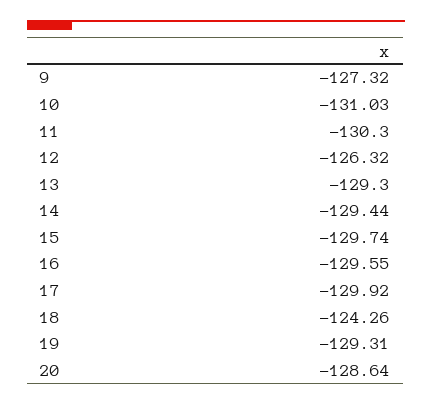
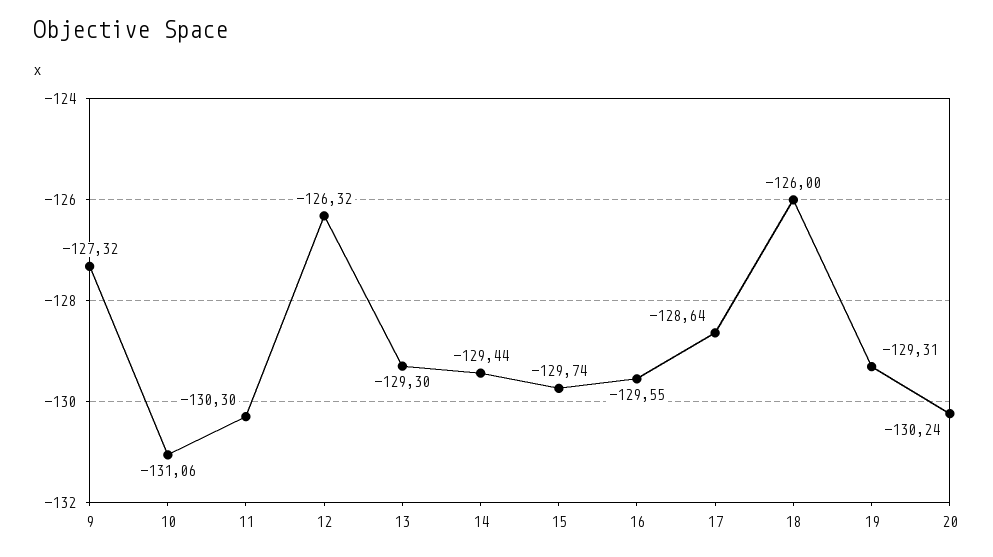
10: -131.03 -> -131.06
17: -129.92 -> -128.64
18: -124.26 -> -126
20: -128.64 -> -130.24

